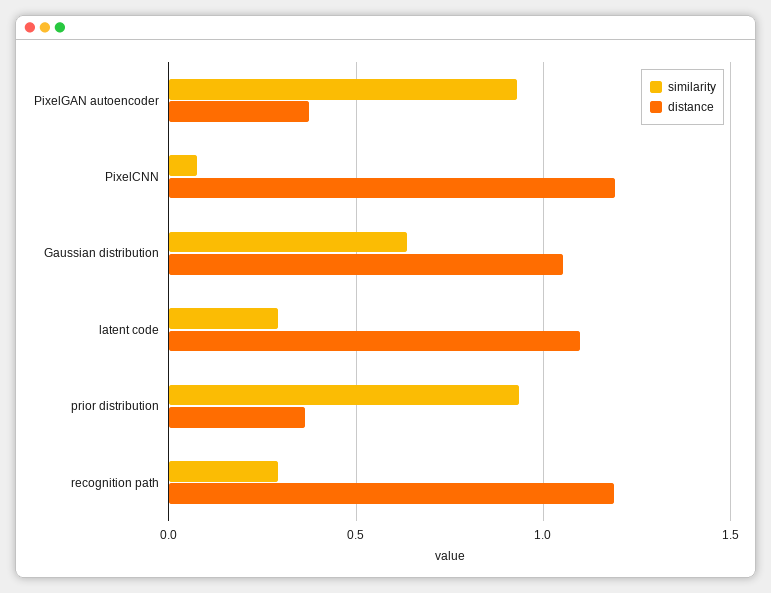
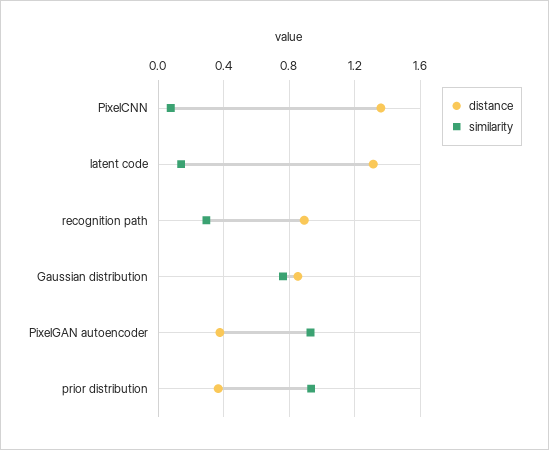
distance, PixelCNN: 1.2 -> 1.35
similarity, Gaussian distribution: 0.65 -> 0.75
distance, Gaussian distribution: 1.05 -> 0.85
similarity, latent code: 0.3 -> 0.15
distance, latent code: 1.1 -> 1.3
distance, recognition path: 1.2 -> 0.9

